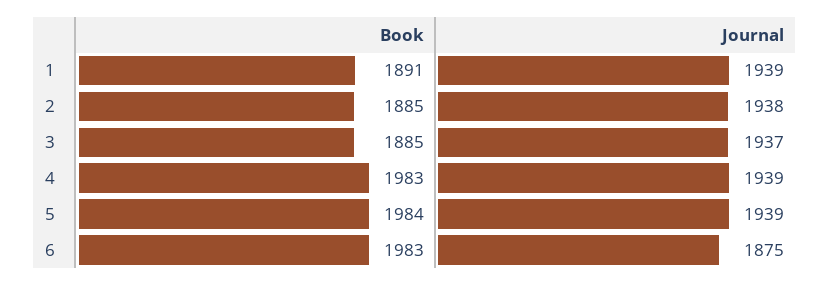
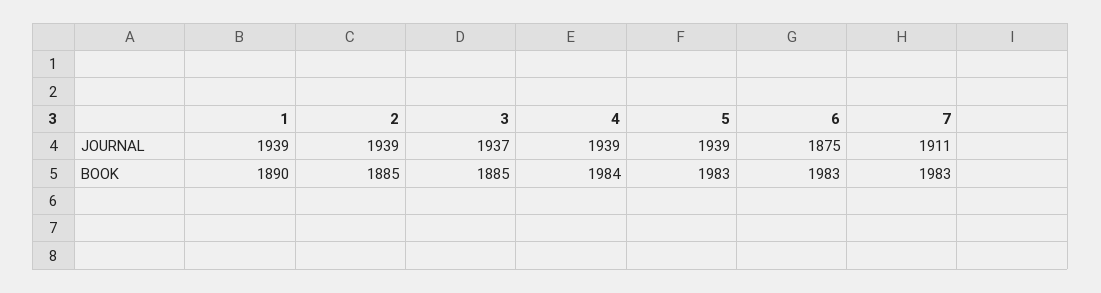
Book, 1: 1891 -> 1890
Journal, 2: 1938 -> 1939
Book, 4: 1983 -> 1984
Book, 5: 1984 -> 1983
Journal, 7: none -> 1911
Book, 7: none -> 1983

